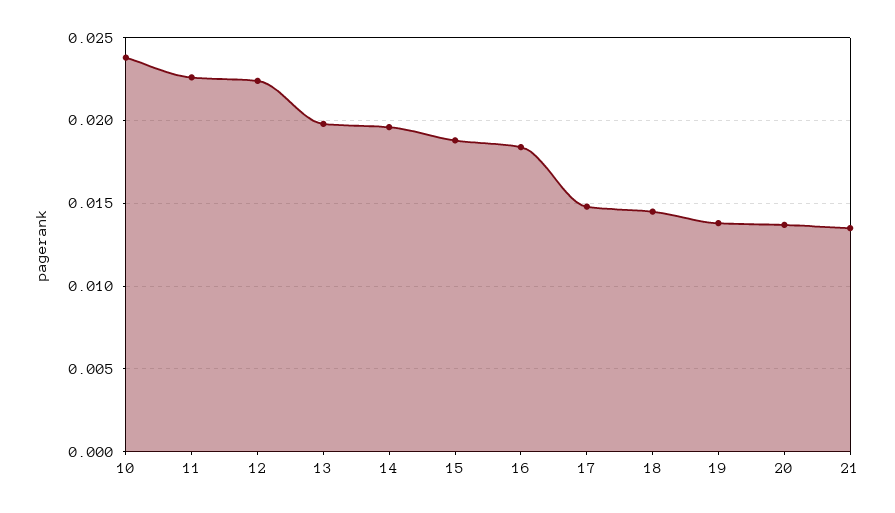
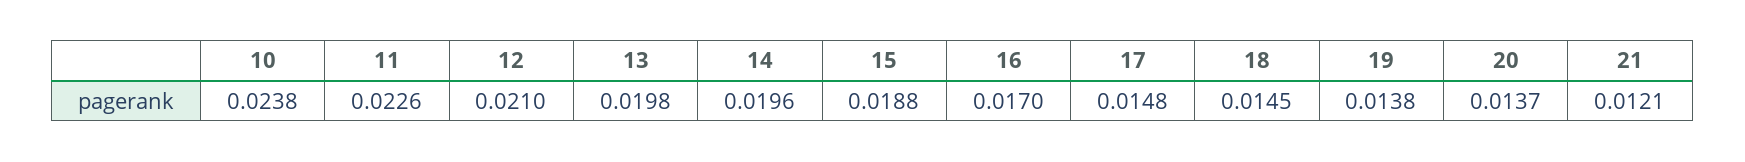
12: 0.0225 -> 0.021
16: 0.0185 -> 0.017
21: 0.0135 -> 0.0121

